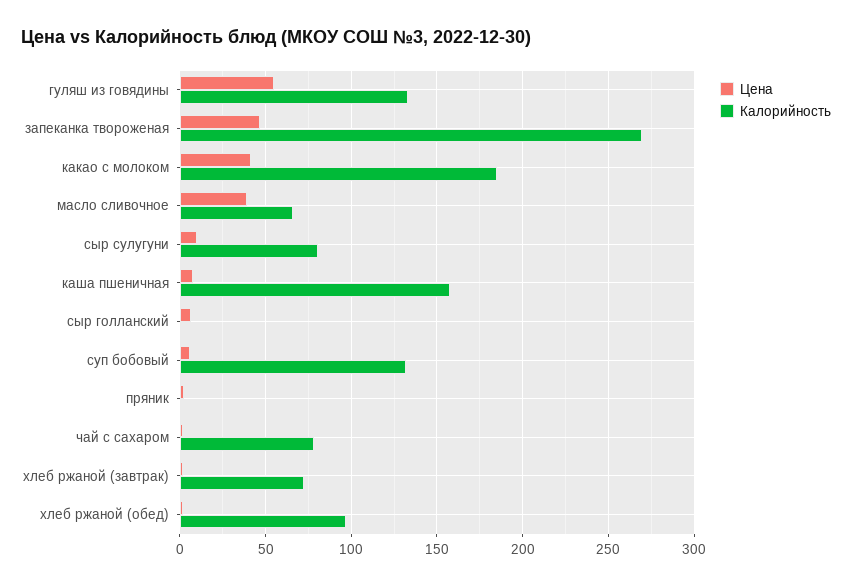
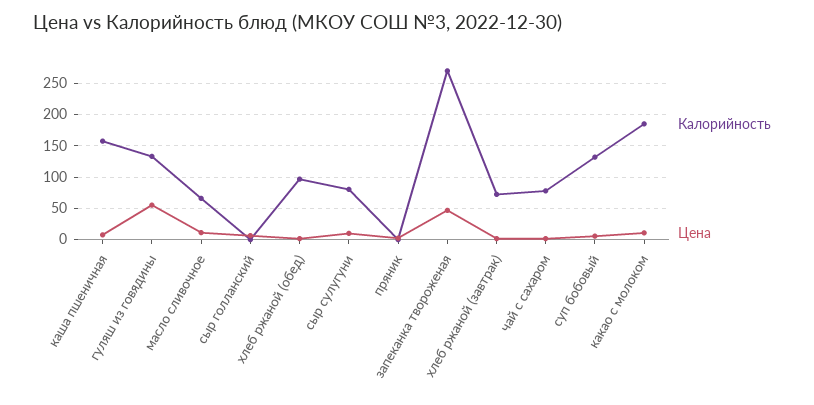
Цена, какао с молоком: 40 -> 10
Цена, масло сливочное: 40 -> 10

